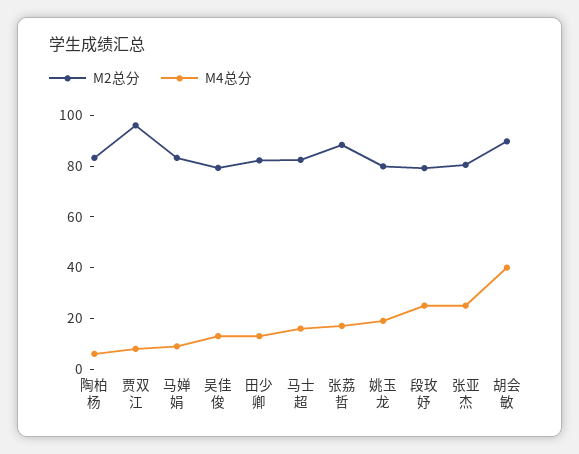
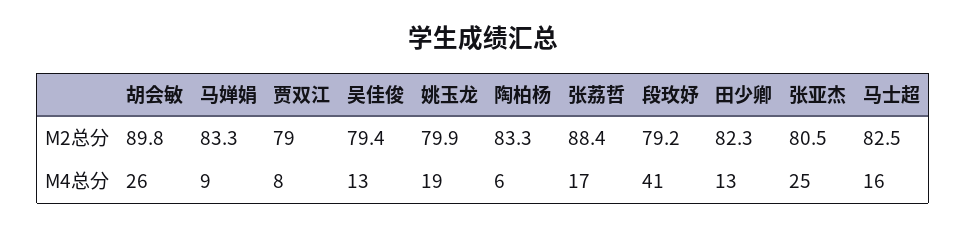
M2总分, 贾双江: 95 -> 79
M4总分, 段玫妤: 25 -> 41
M4总分, 胡会敏: 40 -> 26

